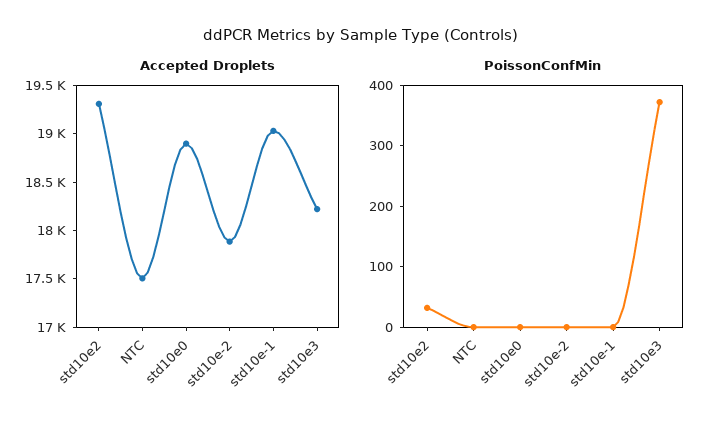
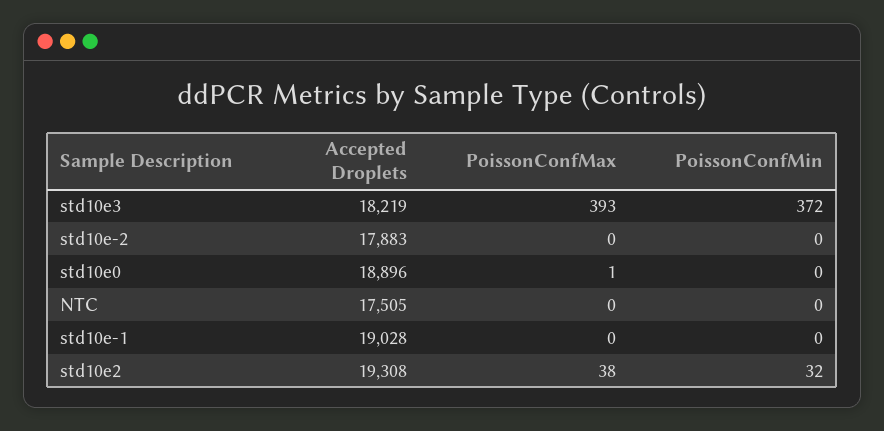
PoissonConfMax, std10e3: none -> 393
PoissonConfMax, std10e-2: none -> 0
PoissonConfMax, std10e0: none -> 1
PoissonConfMax, NTC: none -> 0
PoissonConfMax, std10e-1: none -> 0
PoissonConfMax, std10e2: none -> 38

